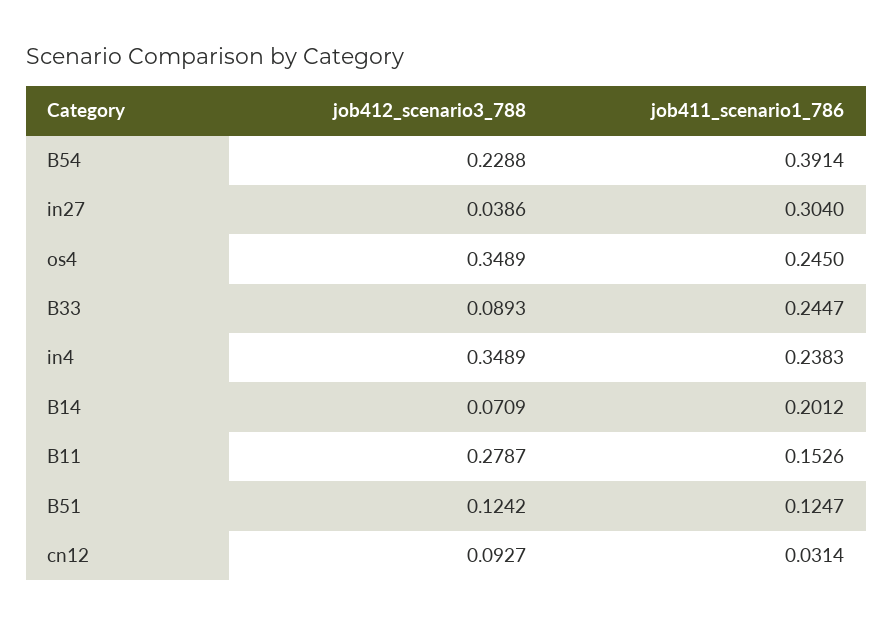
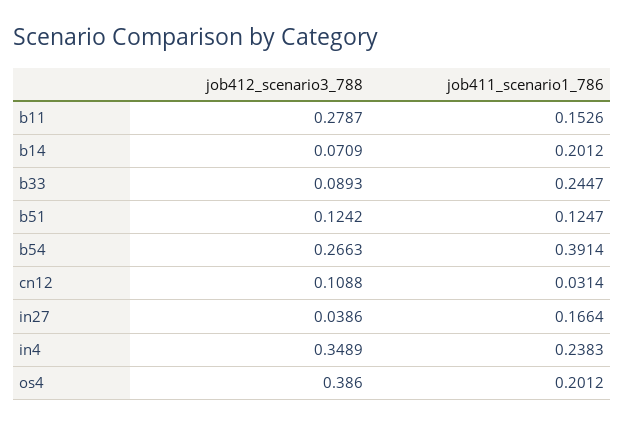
job412_scenario3_788, B54: 0.2288 -> 0.2663
job411_scenario1_786, in27: 0.304 -> 0.1664
job412_scenario3_788, os4: 0.3489 -> 0.386
job411_scenario1_786, os4: 0.245 -> 0.2012
job412_scenario3_788, cn12: 0.0927 -> 0.1088

